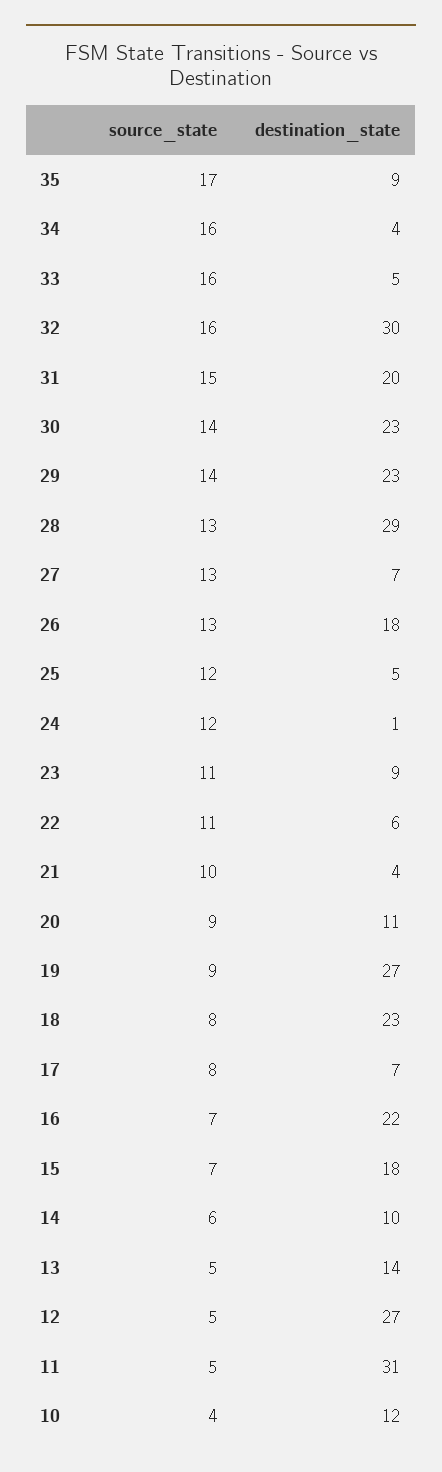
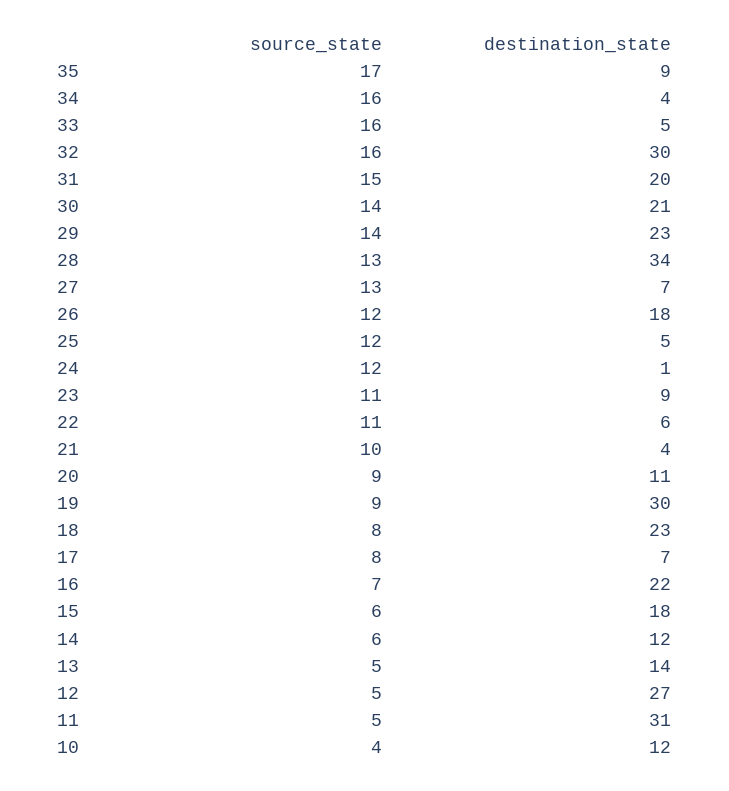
destination_state, 30: 23 -> 21
destination_state, 28: 29 -> 34
source_state, 26: 13 -> 12
destination_state, 19: 27 -> 30
source_state, 15: 7 -> 6
destination_state, 14: 10 -> 12

